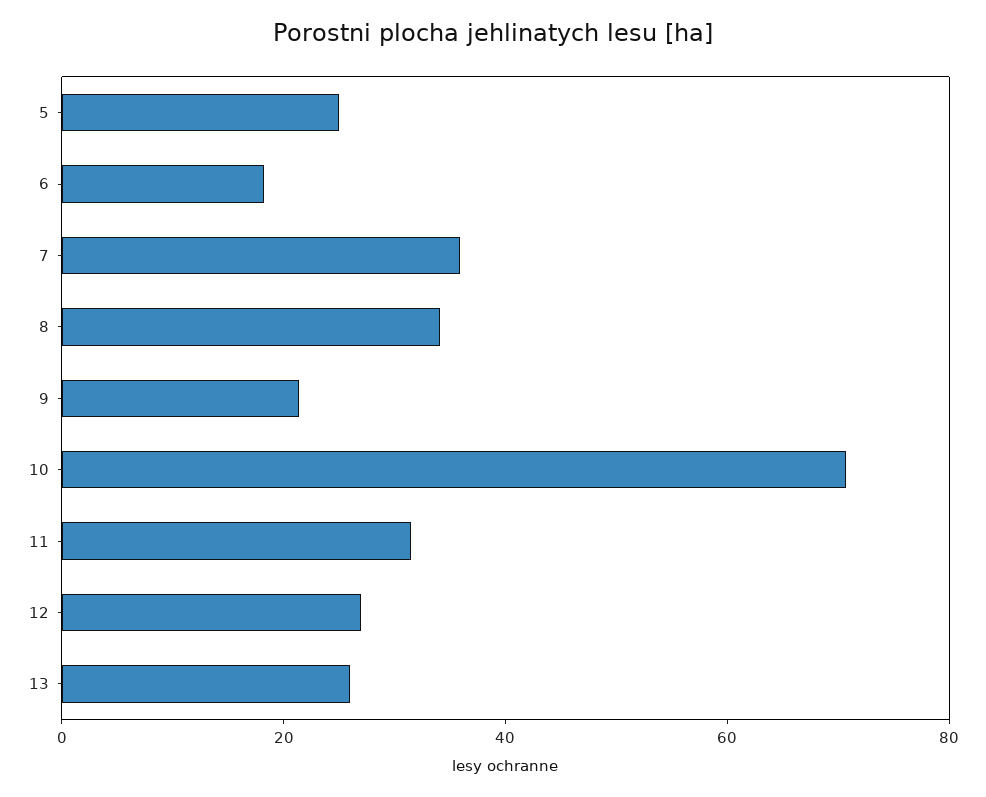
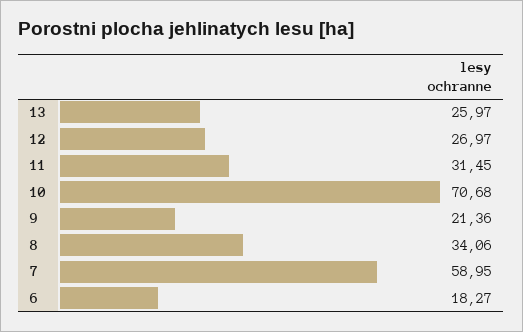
5: 25 -> none
7: 35 -> 58.95

